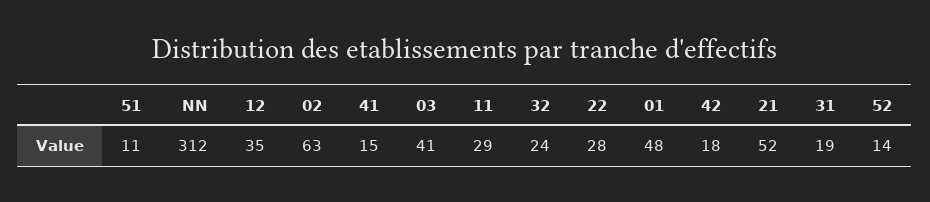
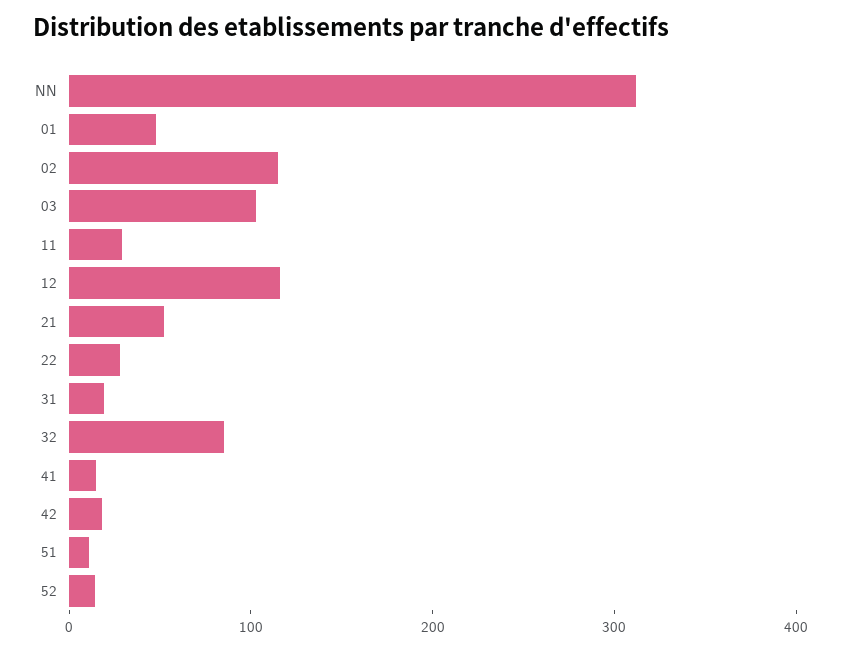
12: 35 -> 120
02: 63 -> 120
03: 41 -> 100
32: 24 -> 80

